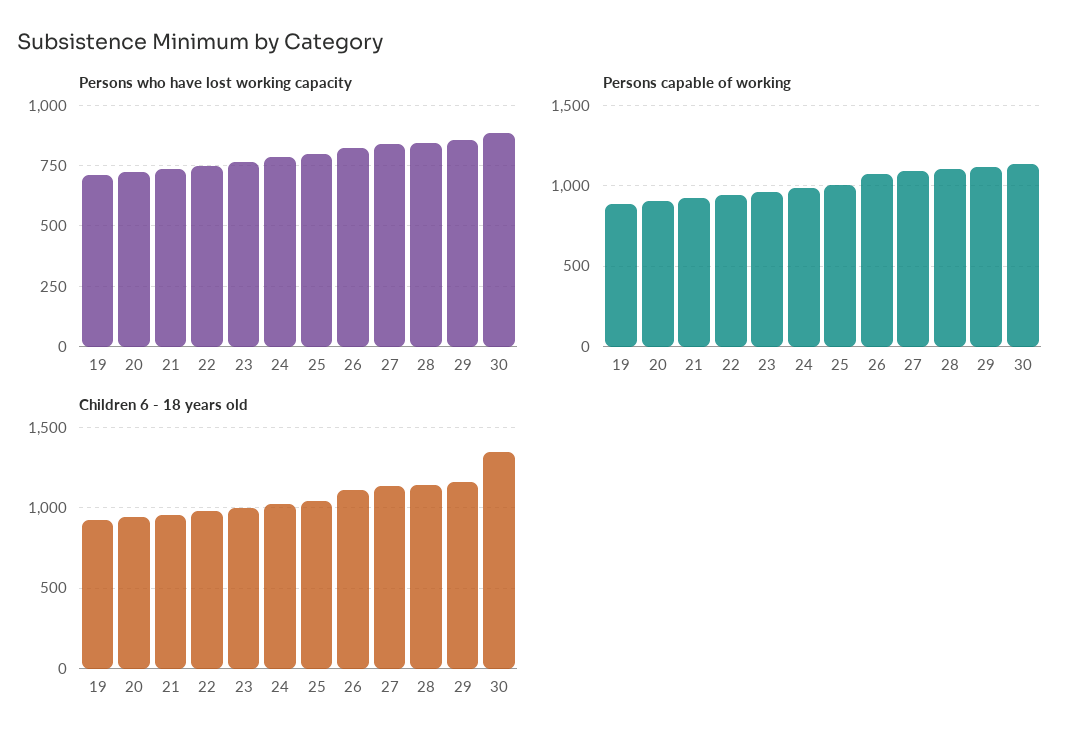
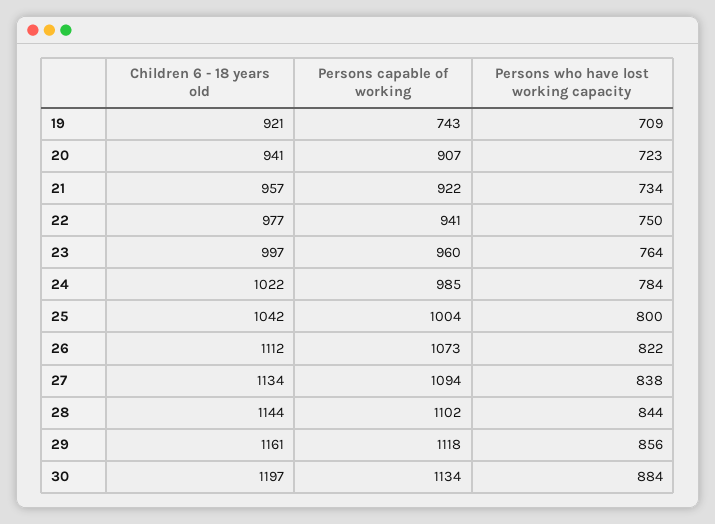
Persons capable of working, 19: 900 -> 743
Children 6 - 18 years old, 30: 1350 -> 1197

